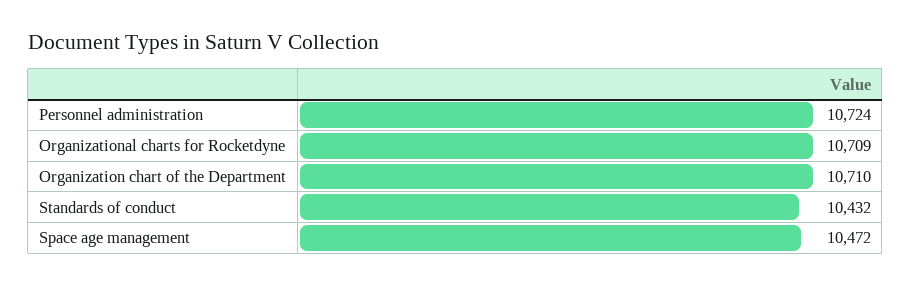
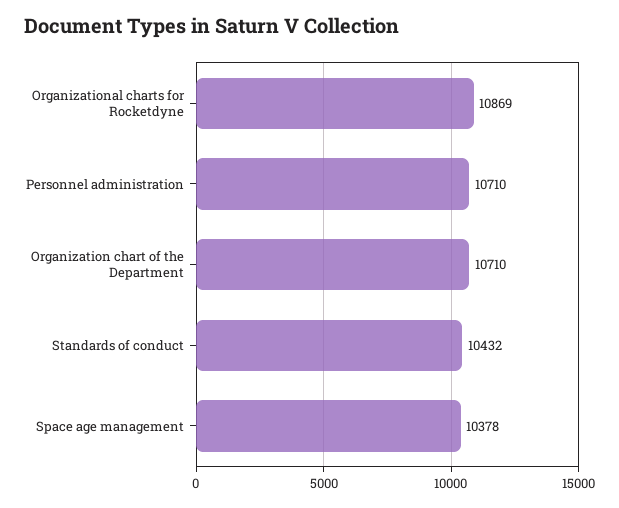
Personnel administration: 10724 -> 10710
Organizational charts for Rocketdyne: 10709 -> 10869
Space age management: 10472 -> 10378

